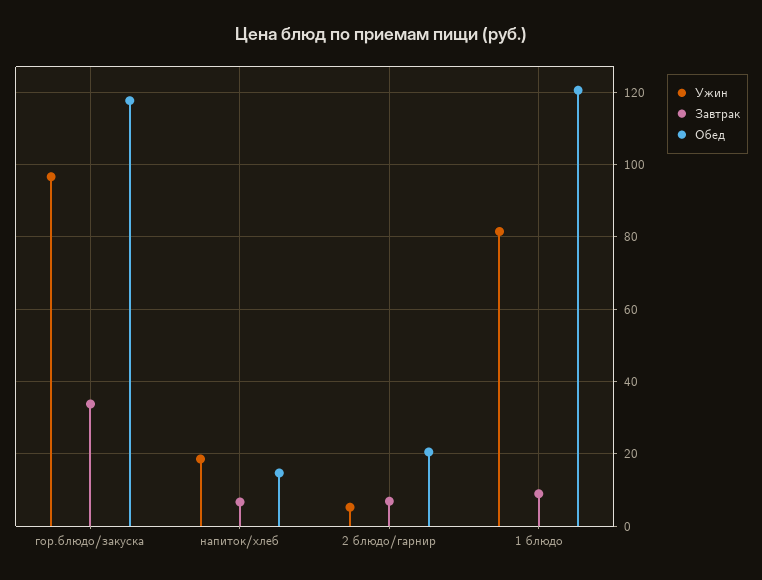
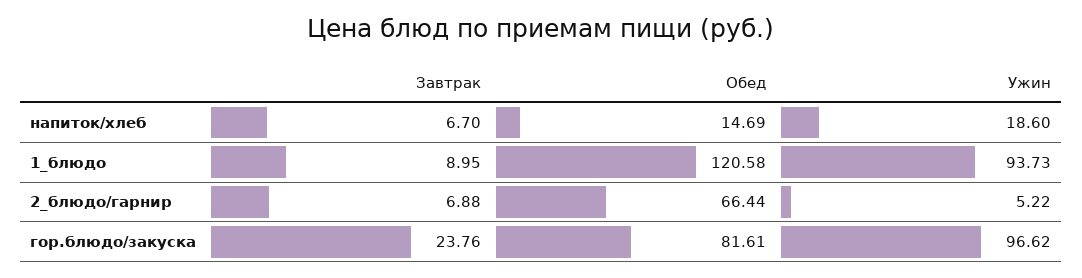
Завтрак, гор.блюдо/закуска: 34 -> 23.76
Обед, гор.блюдо/закуска: 118 -> 81.61
Обед, 2 блюдо/гарнир: 20 -> 66.44
Ужин, 1 блюдо: 82 -> 93.73

